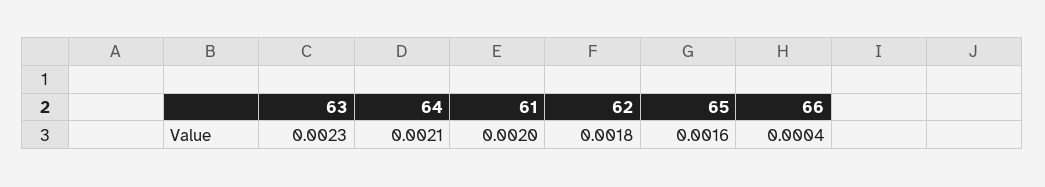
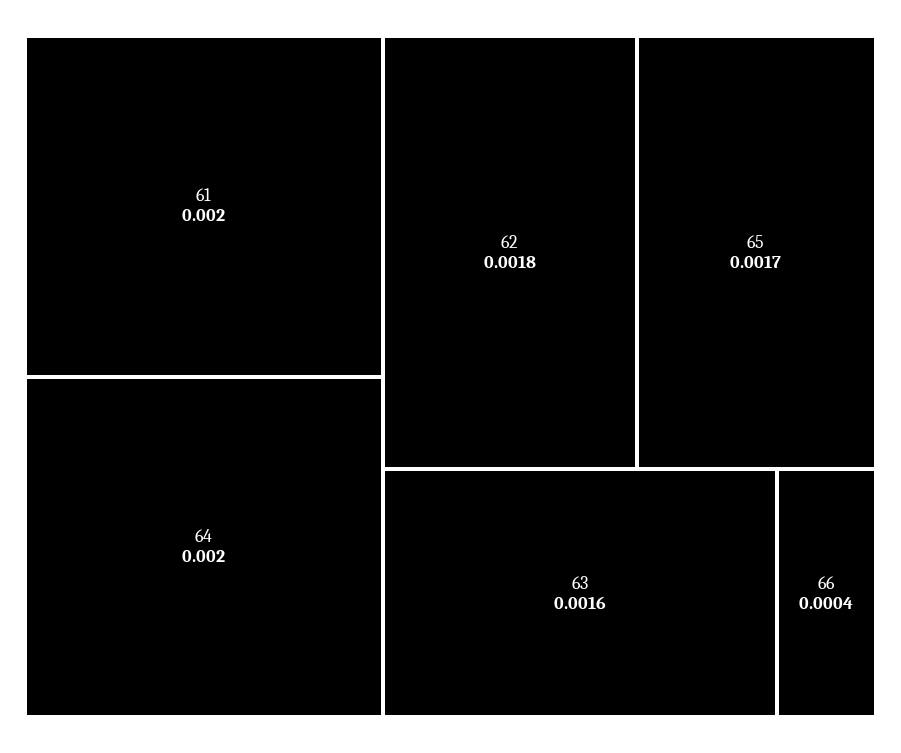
63: 0.0023 -> 0.0016
64: 0.0021 -> 0.002
65: 0.0016 -> 0.0017

